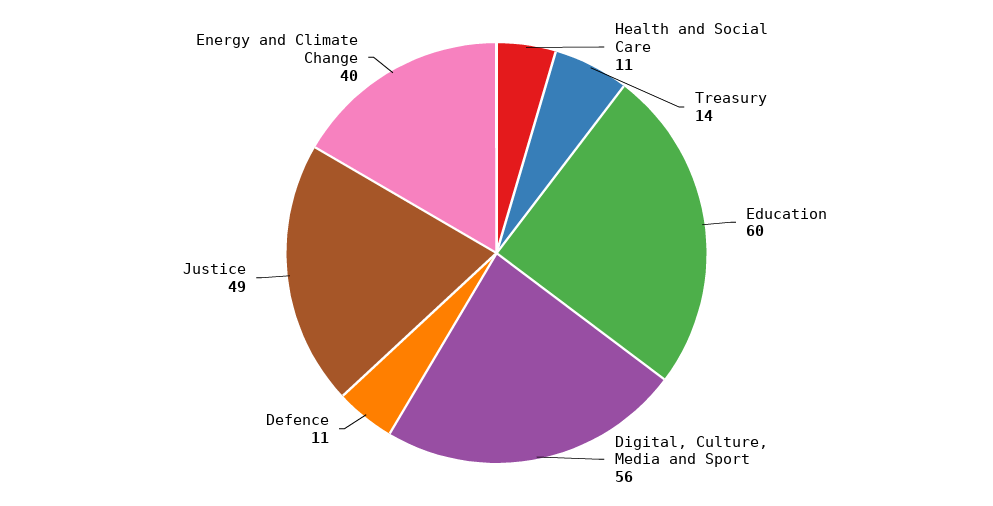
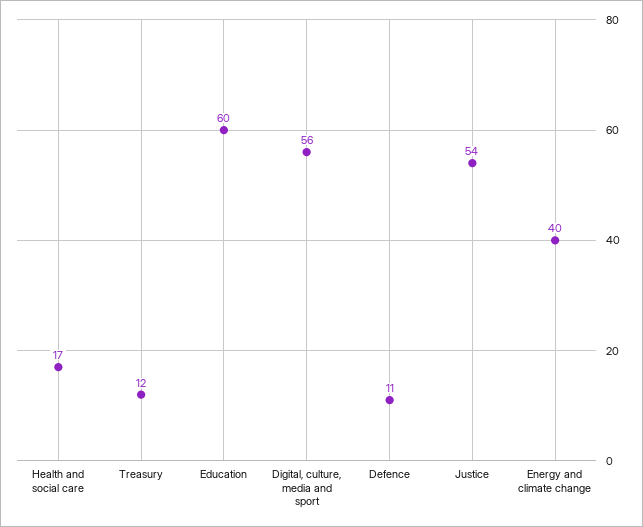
Health and Social Care: 11 -> 17
Treasury: 14 -> 12
Justice: 49 -> 54

